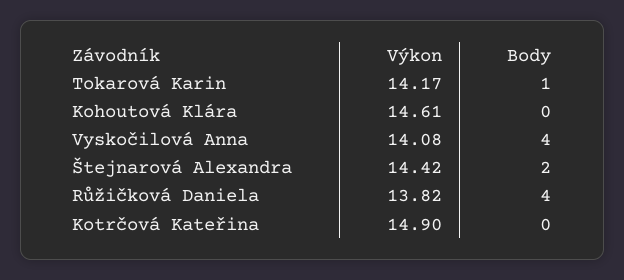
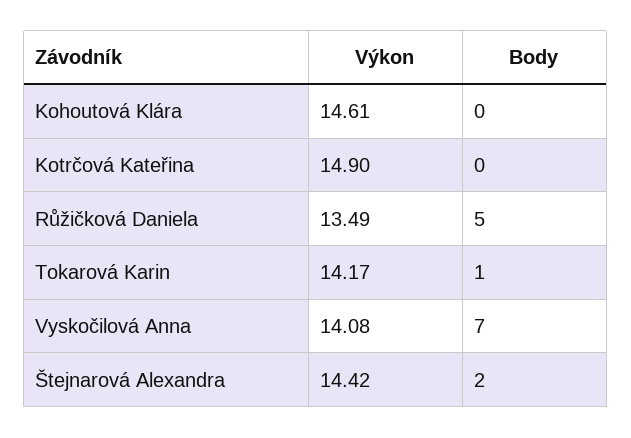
Body, Vyskočilová Anna: 4 -> 7
Výkon, Růžičková Daniela: 13.82 -> 13.49
Body, Růžičková Daniela: 4 -> 5

